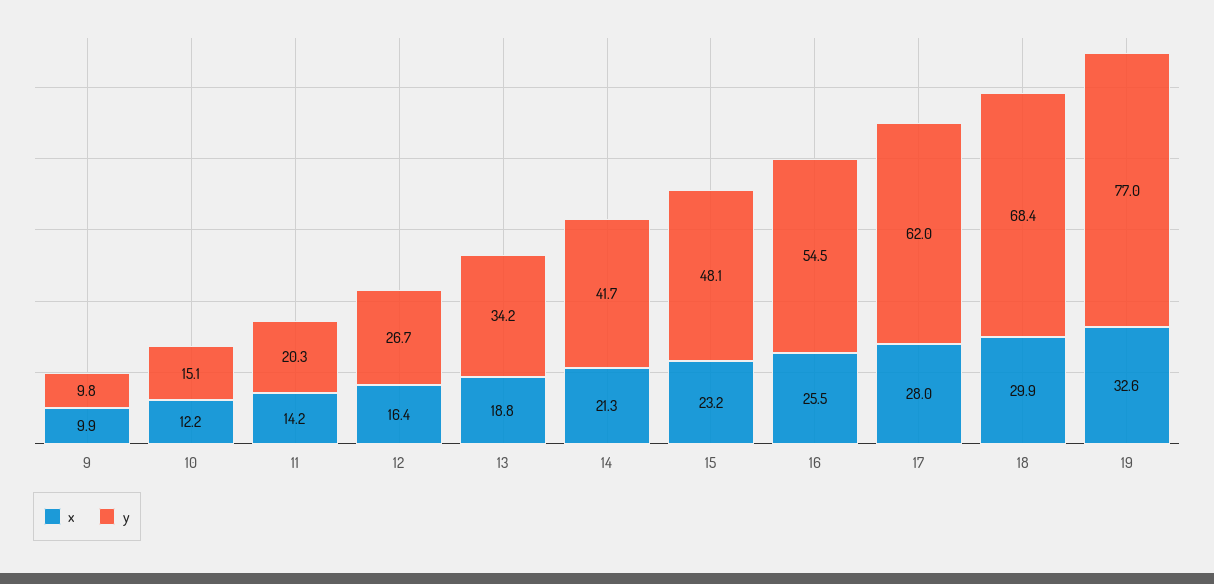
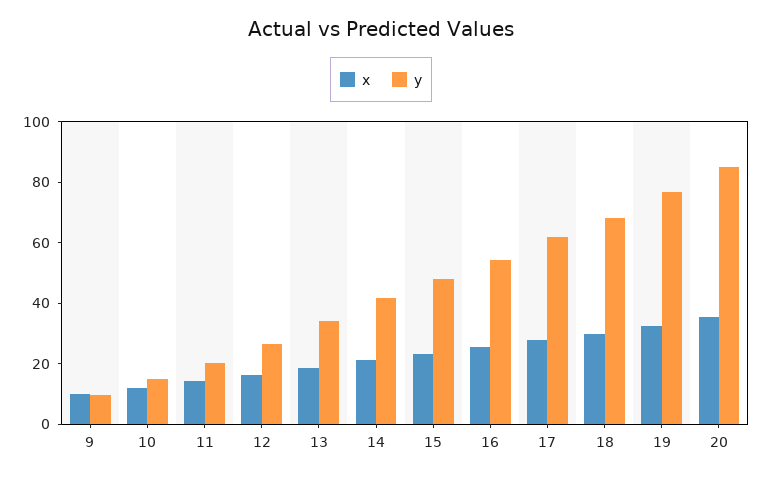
x, 20: none -> 35
y, 20: none -> 85

